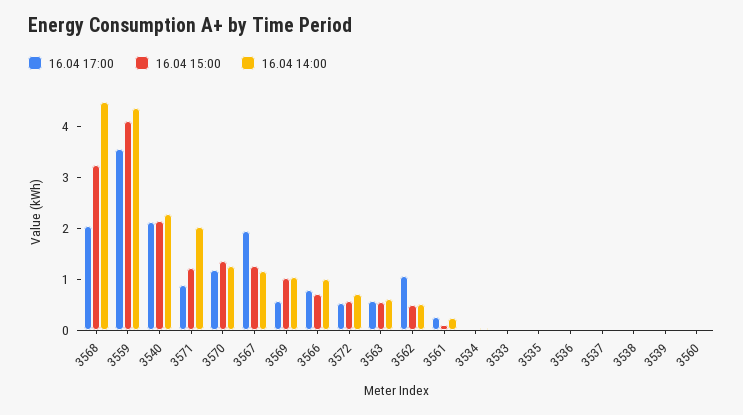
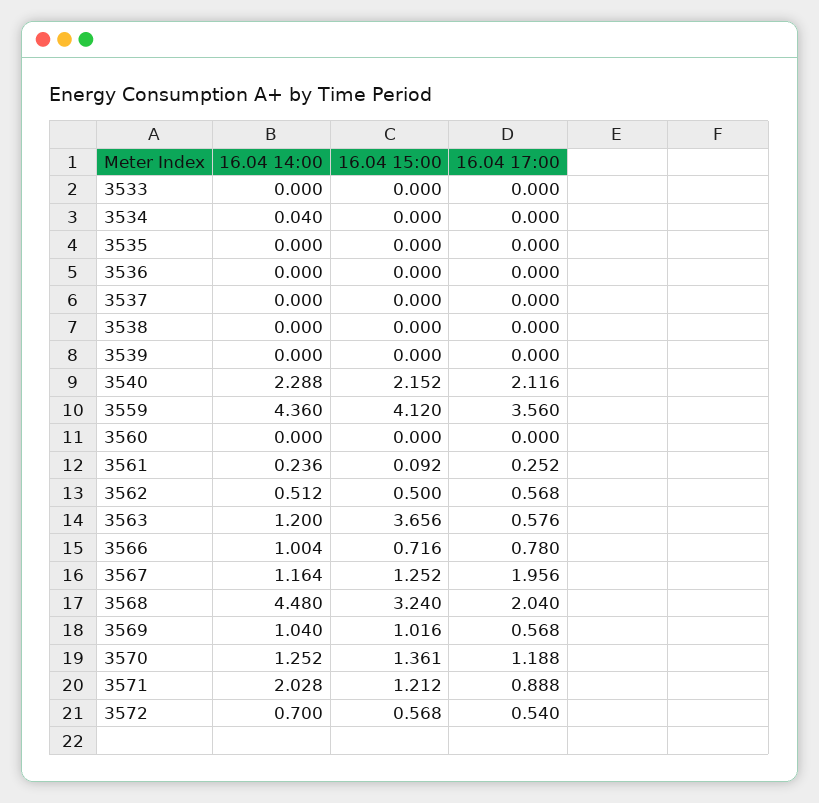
16.04 15:00, 3563: 0.6 -> 3.656
16.04 14:00, 3563: 0.6 -> 1.2
16.04 17:00, 3562: 1 -> 0.568

